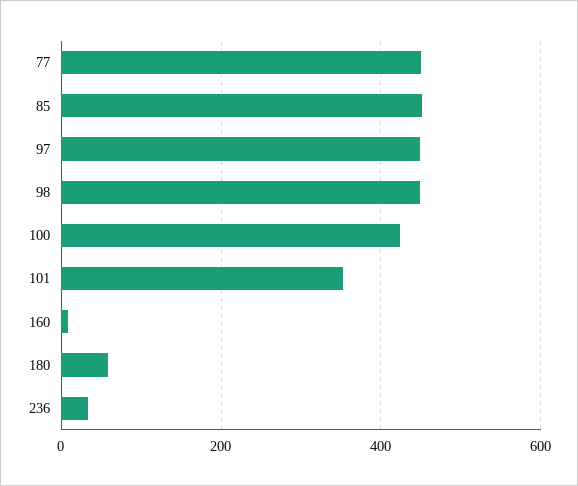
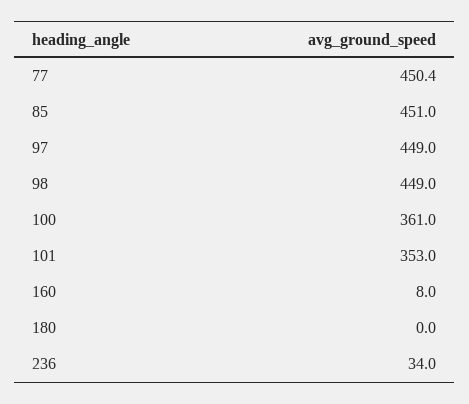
100: 420 -> 361
180: 60 -> 0

